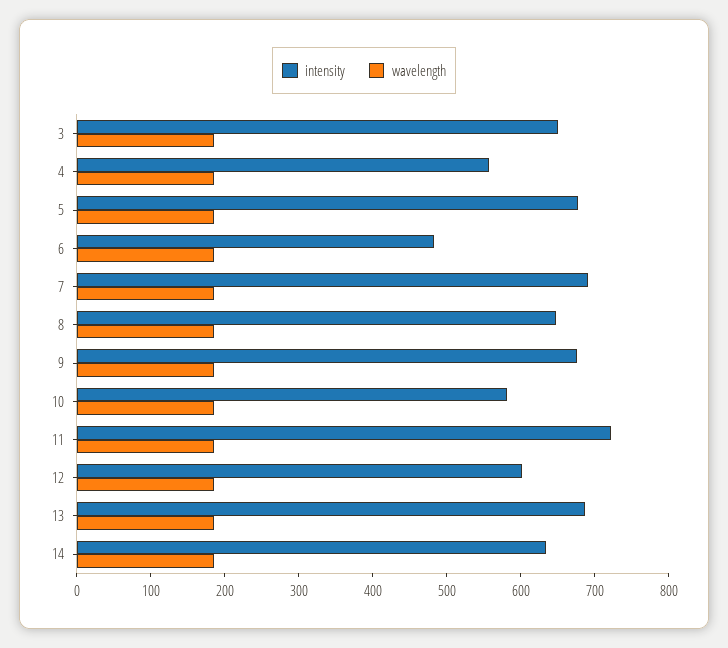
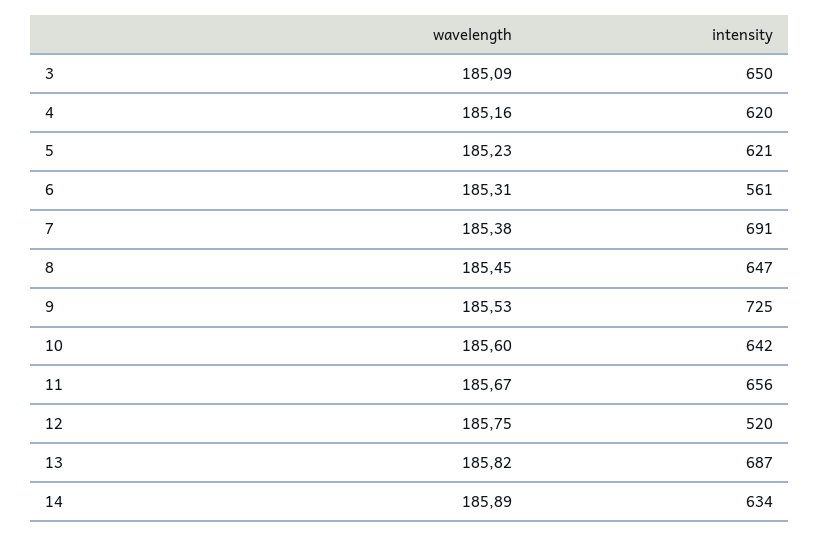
intensity, 4: 560 -> 620
intensity, 5: 680 -> 621
intensity, 6: 480 -> 561
intensity, 9: 680 -> 725
intensity, 10: 580 -> 642
intensity, 11: 720 -> 656
intensity, 12: 600 -> 520

